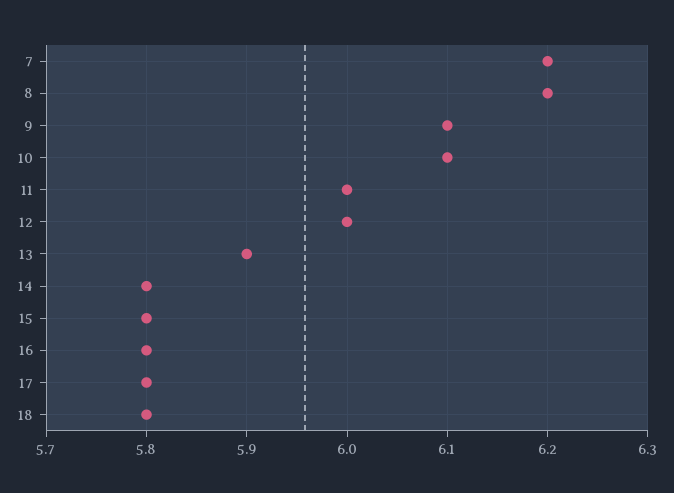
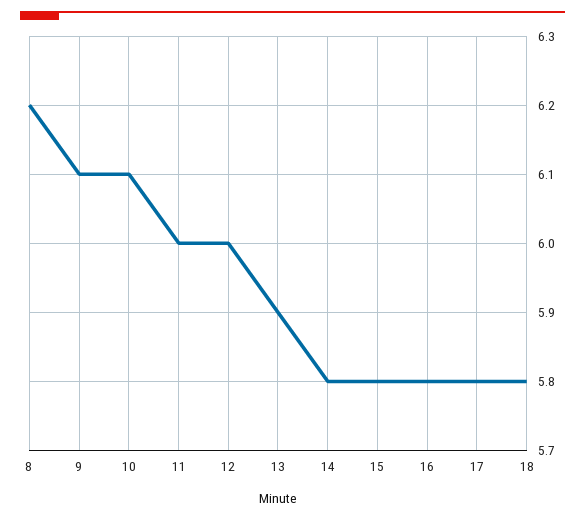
7: 6.2 -> none

